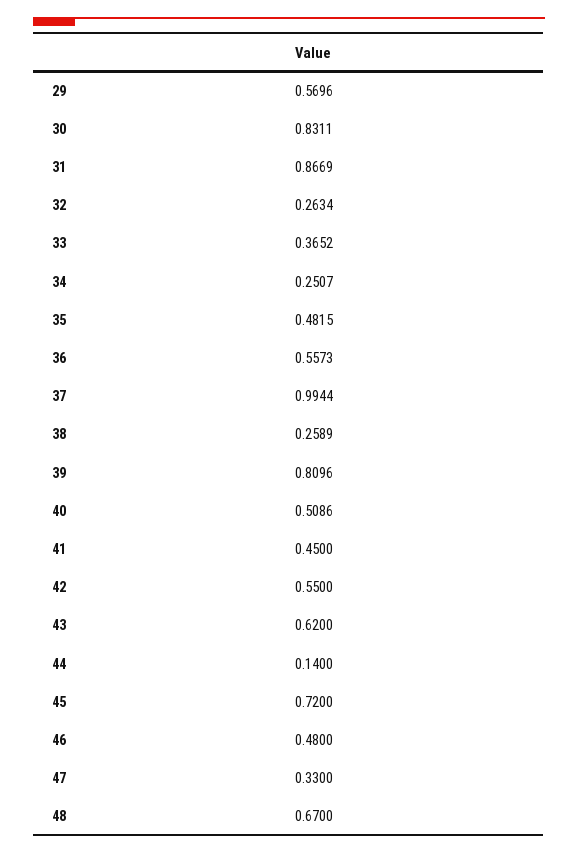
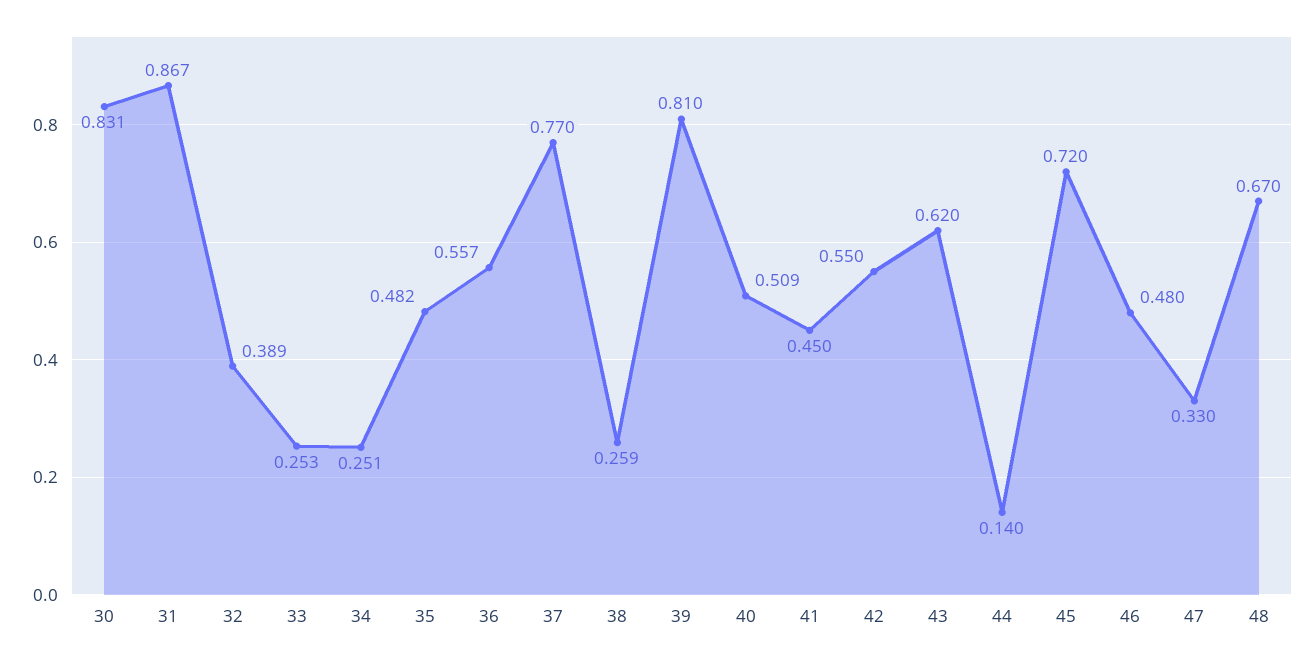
29: 0.5696 -> none
32: 0.2634 -> 0.389
33: 0.3652 -> 0.253
37: 0.9944 -> 0.77

